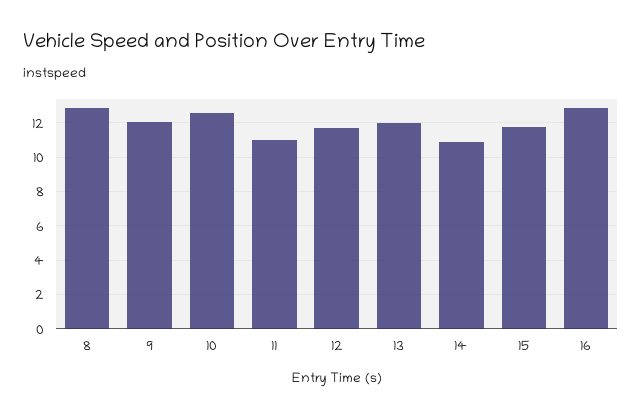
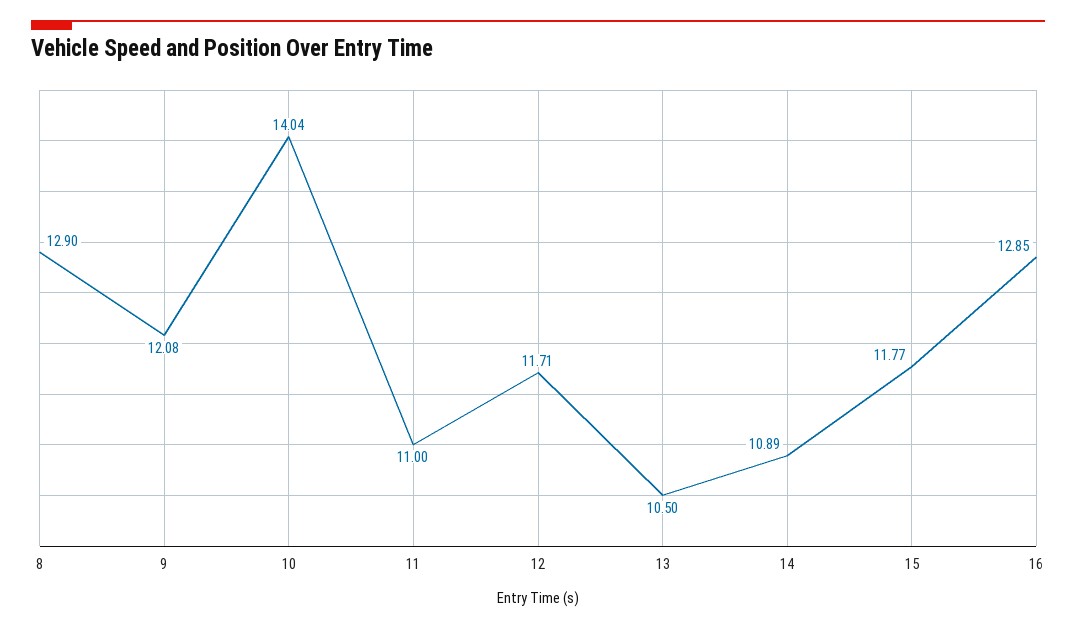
10: 12.5 -> 14.04
13: 12 -> 10.5

